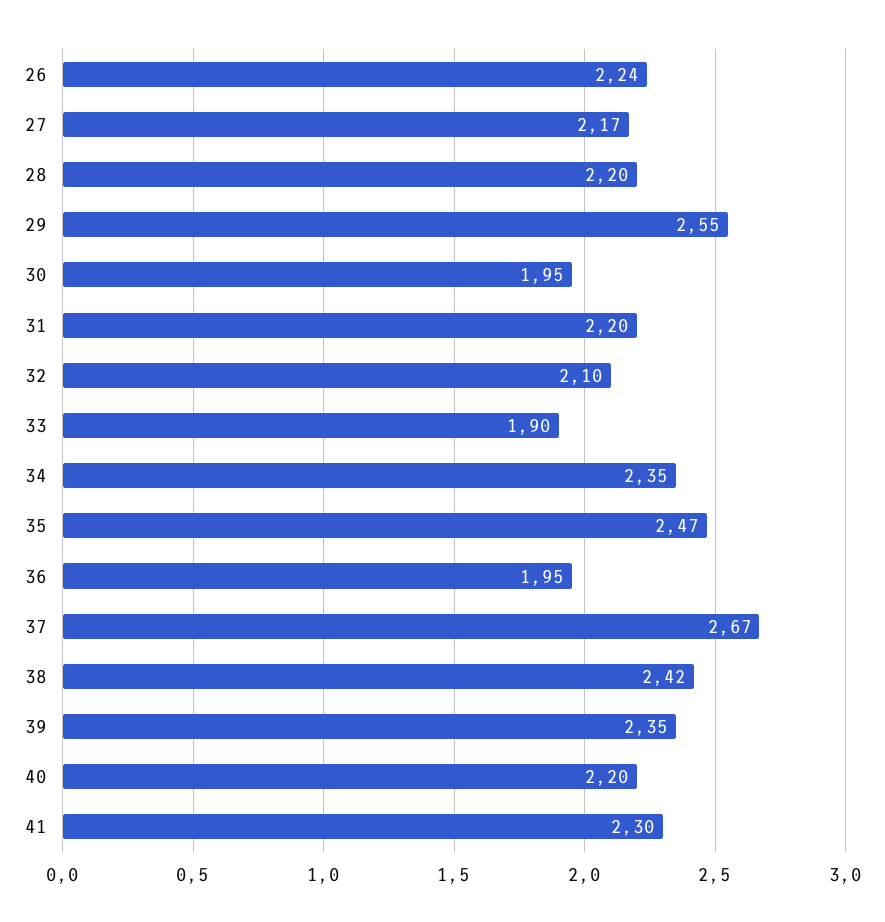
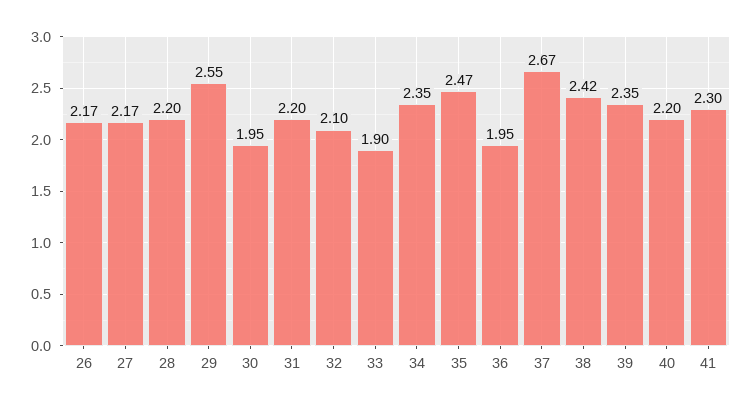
26: 2.24 -> 2.17

